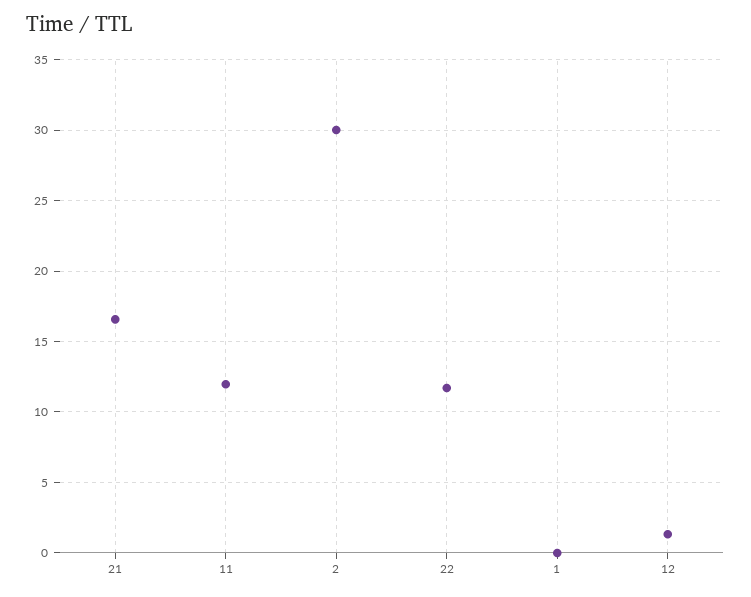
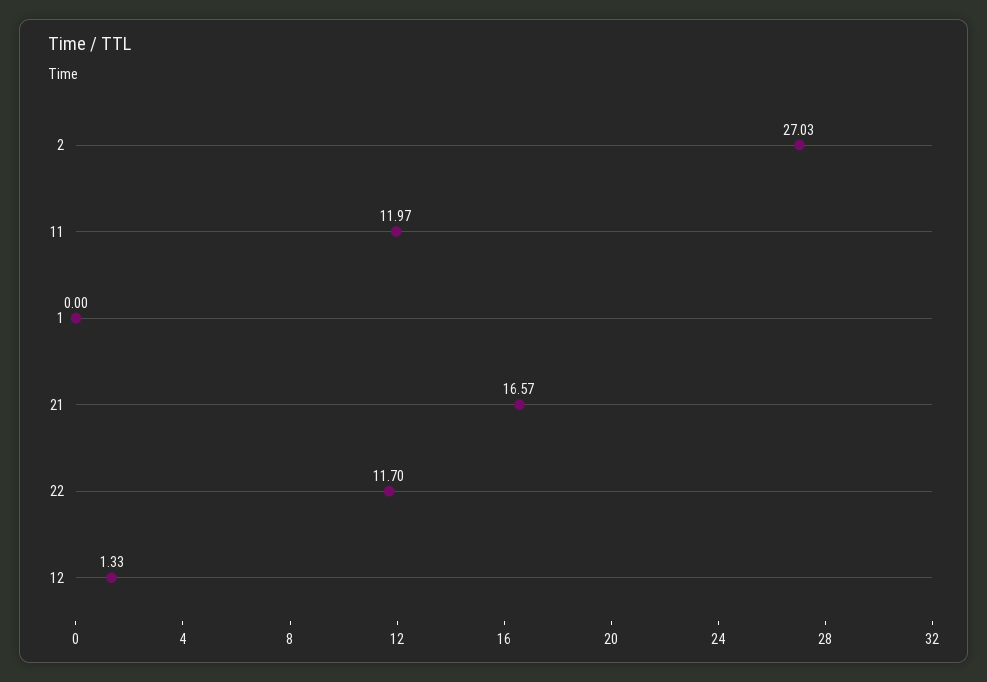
2: 30 -> 27.03

